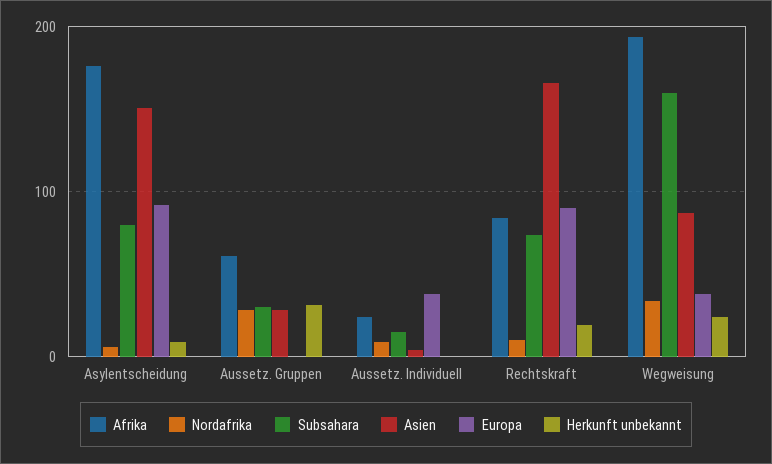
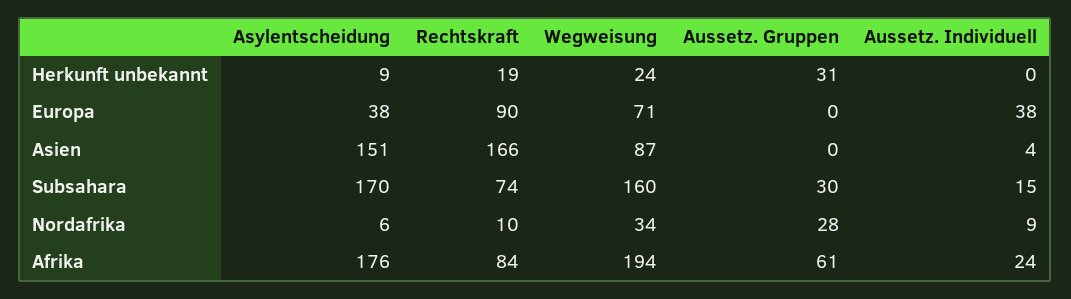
Subsahara, Asylentscheidung: 80 -> 170
Europa, Asylentscheidung: 90 -> 38
Asien, Aussetz. Gruppen: 30 -> 0
Europa, Wegweisung: 40 -> 71

